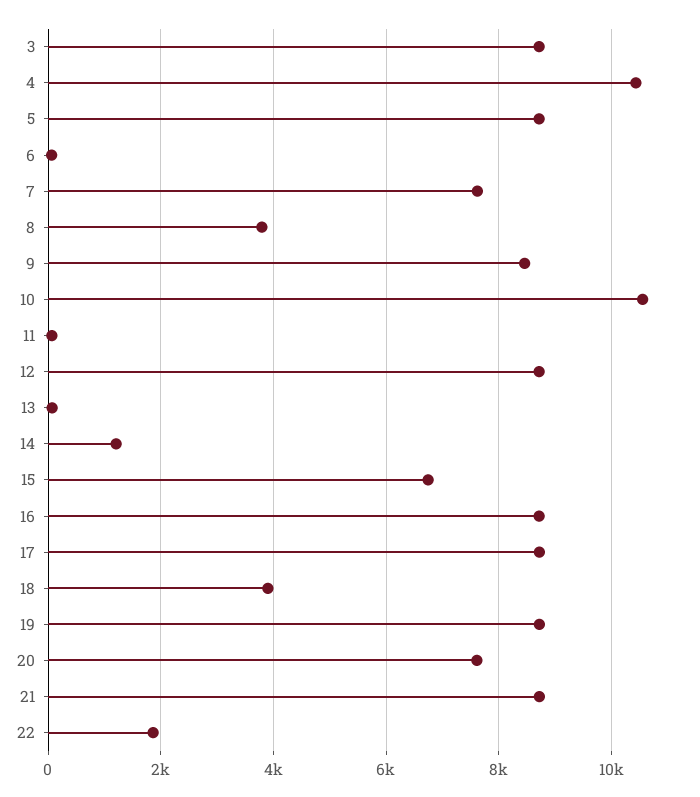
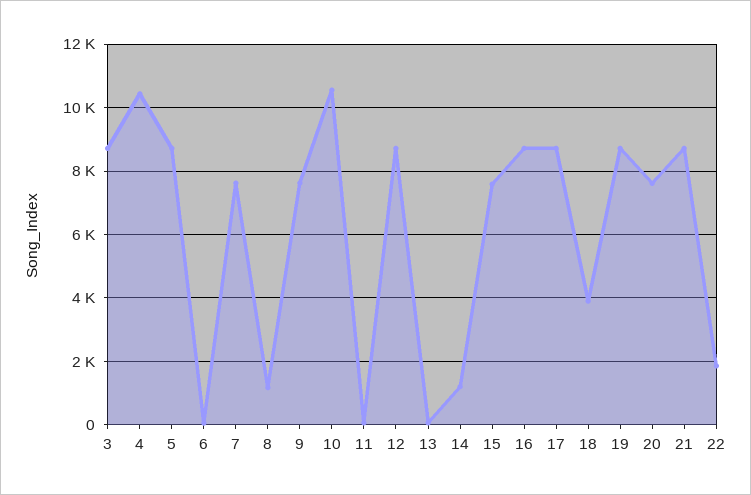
8: 3800 -> 1200
9: 8400 -> 7600
15: 6800 -> 7600

